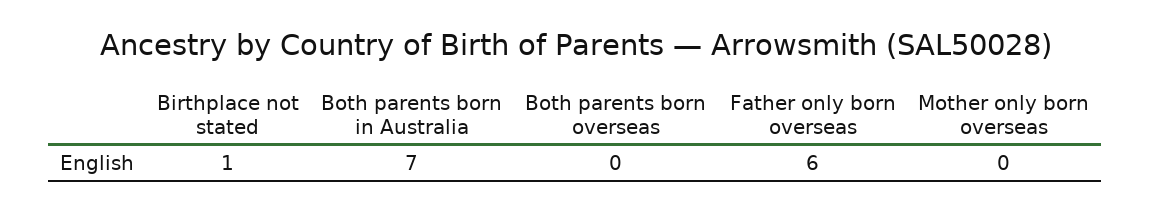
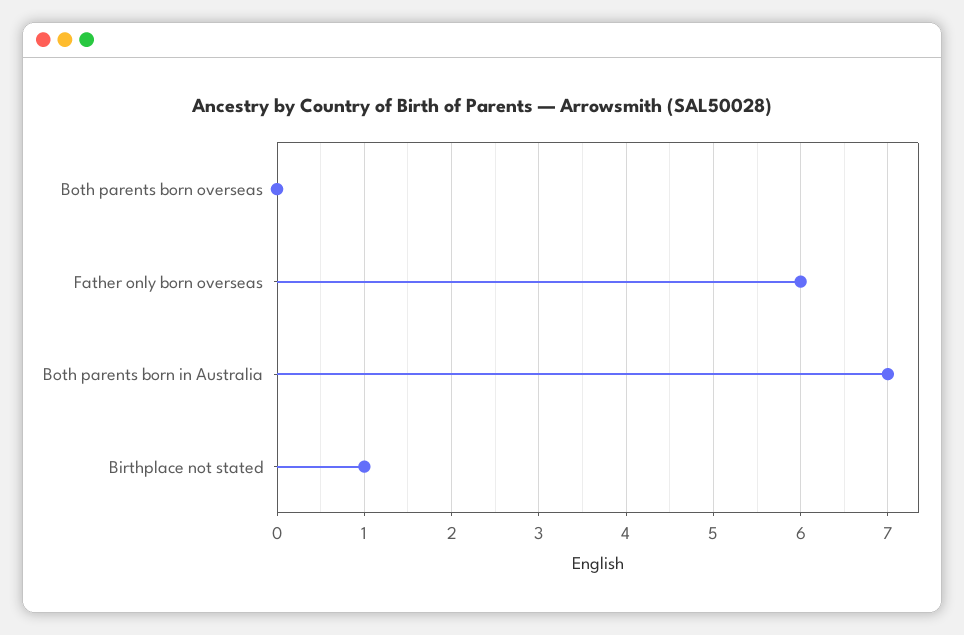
Mother only born overseas: 0 -> none

